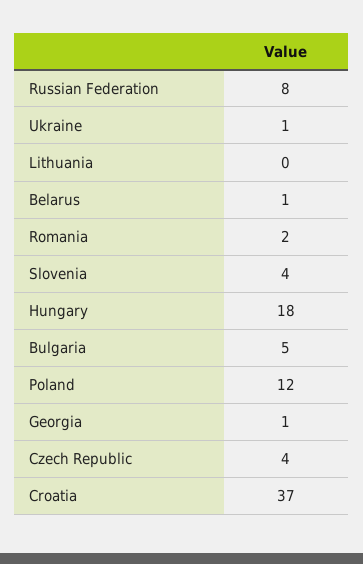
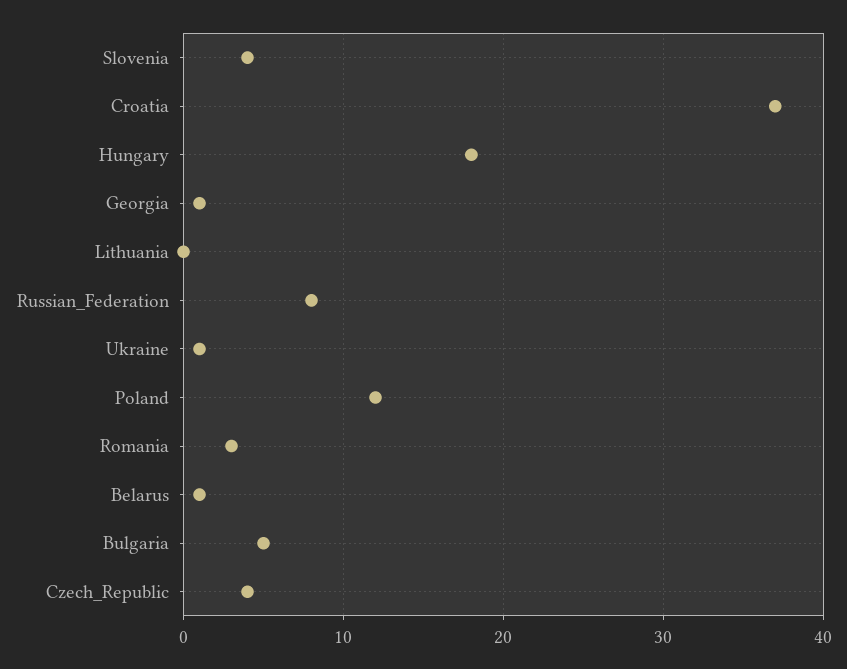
Romania: 2 -> 3

